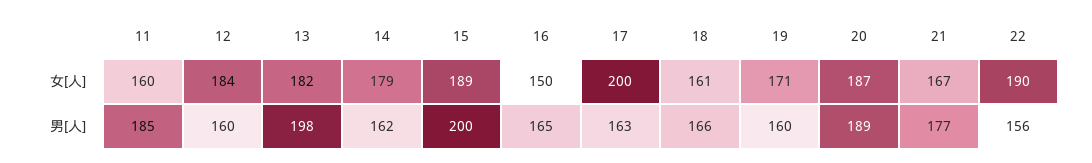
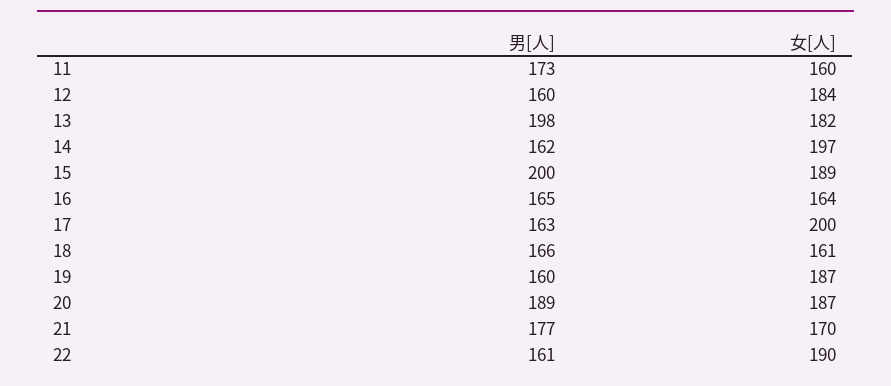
14, 女[人]: 179 -> 197
16, 女[人]: 150 -> 164
19, 女[人]: 171 -> 187
21, 女[人]: 167 -> 170
11, 男[人]: 185 -> 173
22, 男[人]: 156 -> 161

